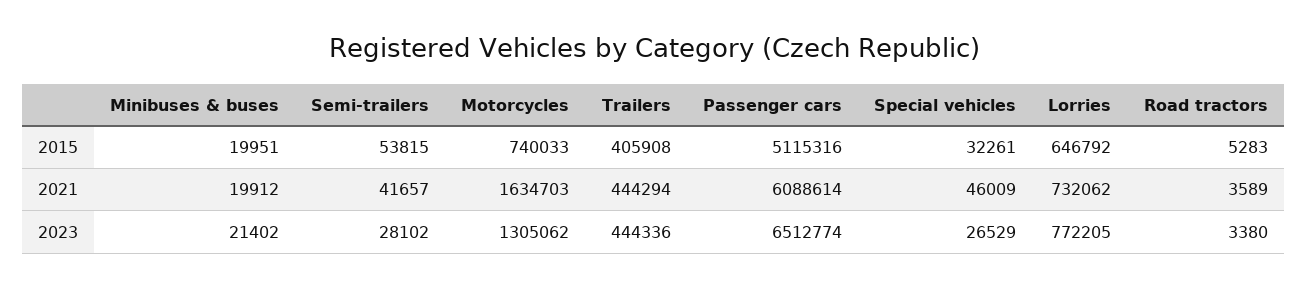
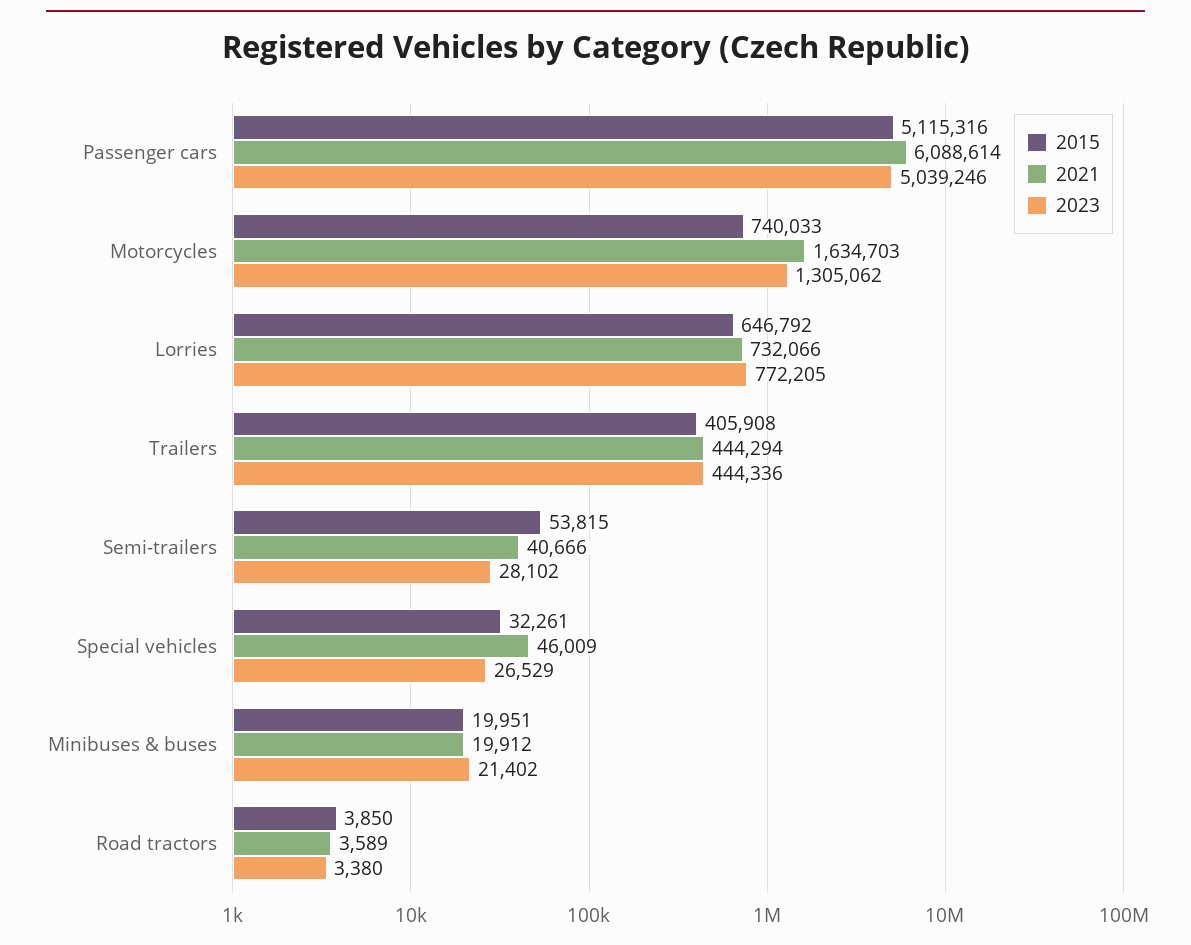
2015, Road tractors: 5283 -> 3850
2021, Semi-trailers: 41657 -> 40666
2021, Lorries: 732062 -> 732066
2023, Passenger cars: 6512774 -> 5039246

